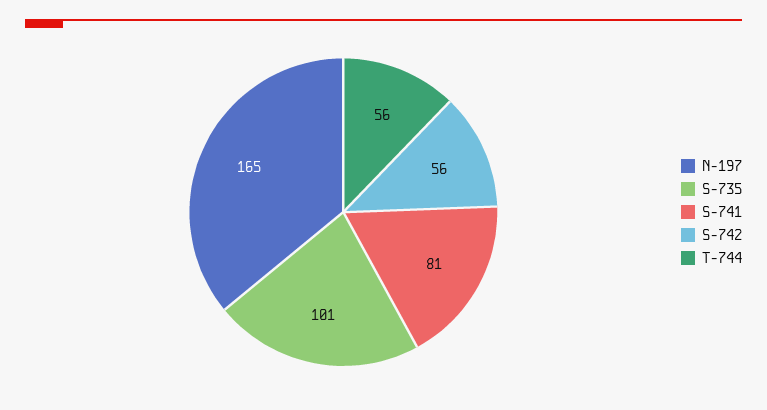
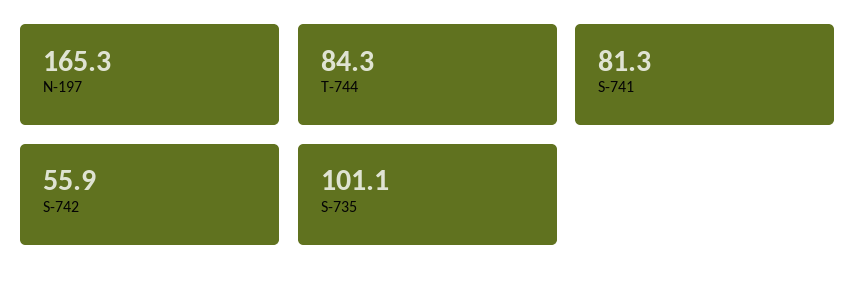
T-744: 56 -> 84.3

